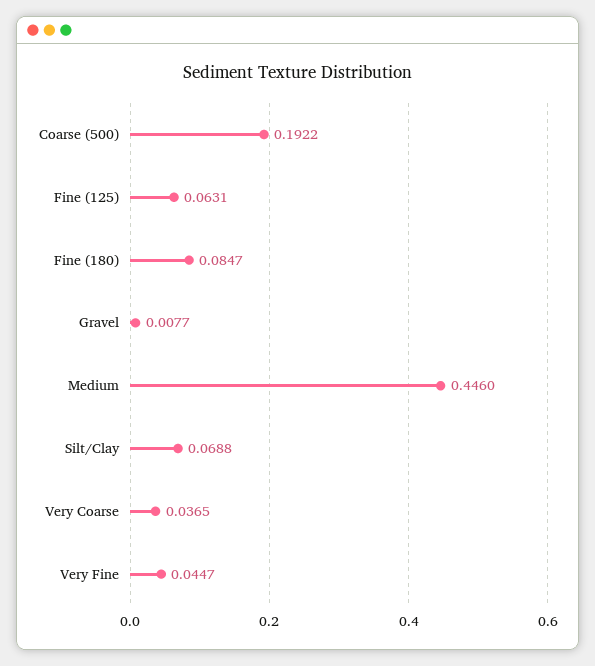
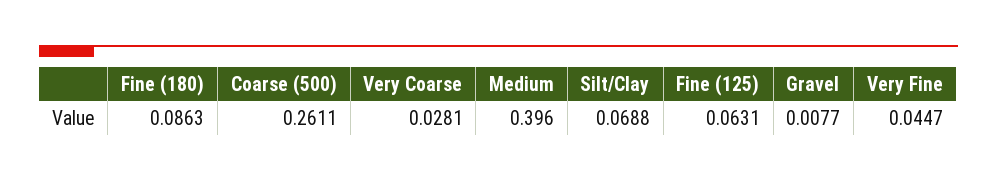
Coarse (500): 0.1922 -> 0.2611
Fine (180): 0.0847 -> 0.0863
Medium: 0.446 -> 0.396
Very Coarse: 0.0365 -> 0.0281

